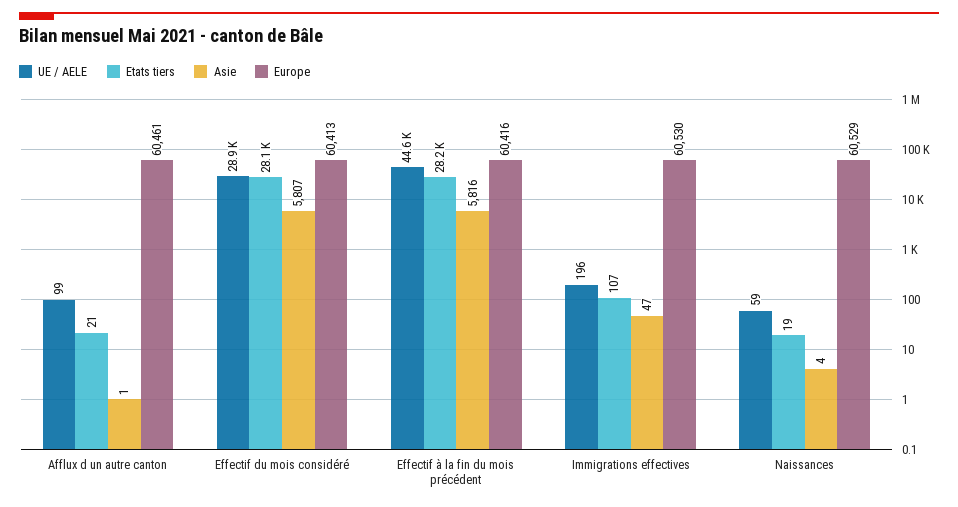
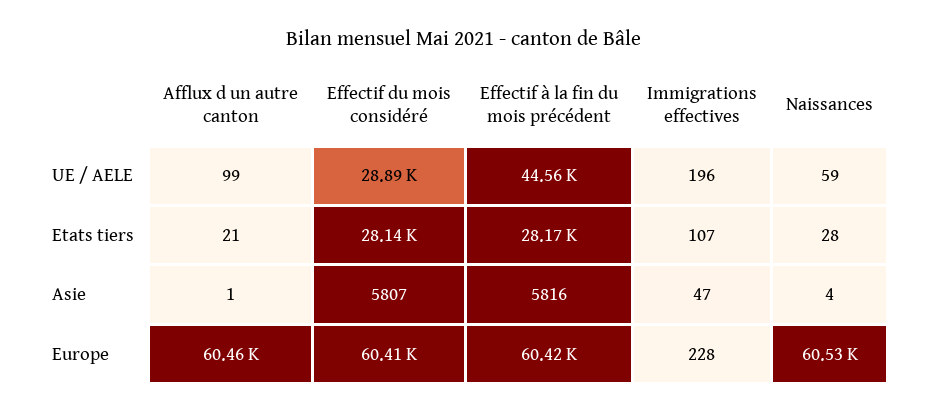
Europe, Immigrations effectives: 60530 -> 228
Etats tiers, Naissances: 19 -> 28

